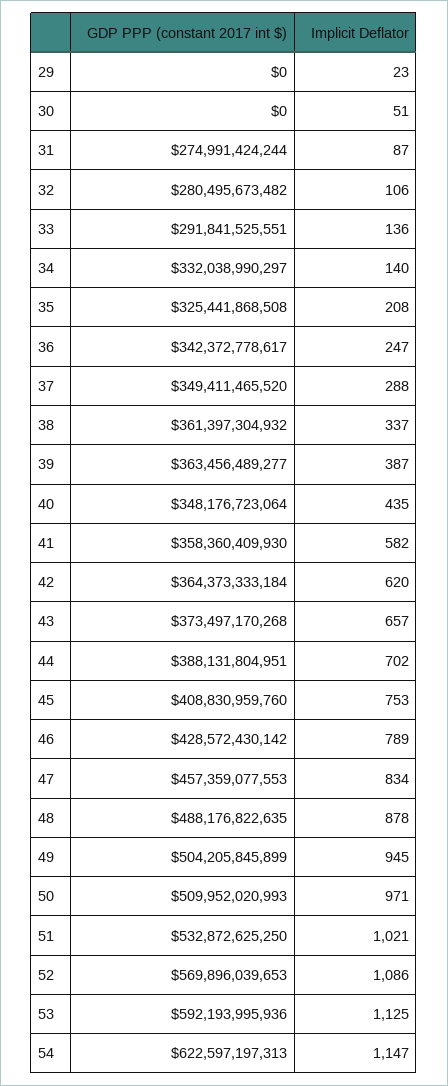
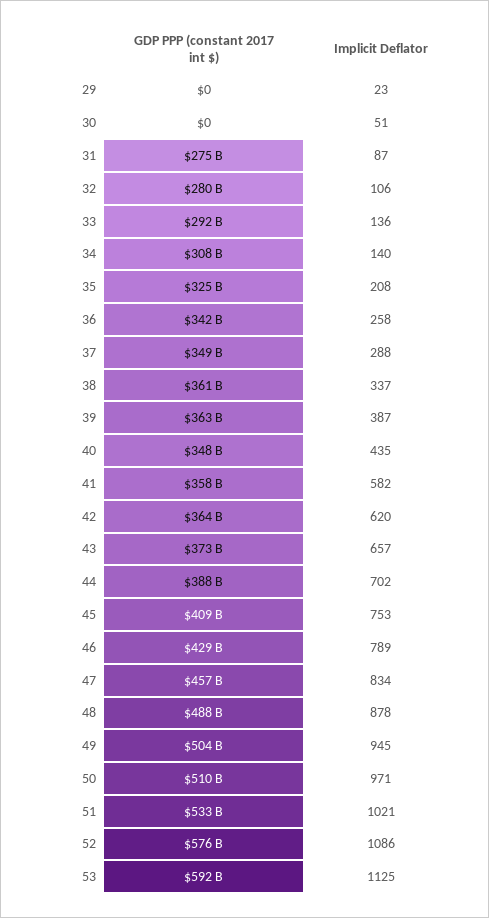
GDP PPP (constant 2017 int $), 34: 332038990297 -> 308000000000
Implicit Deflator, 36: 247 -> 258
GDP PPP (constant 2017 int $), 52: 569896039653 -> 576000000000
GDP PPP (constant 2017 int $), 54: 622597197313 -> none
Implicit Deflator, 54: 1147 -> none

